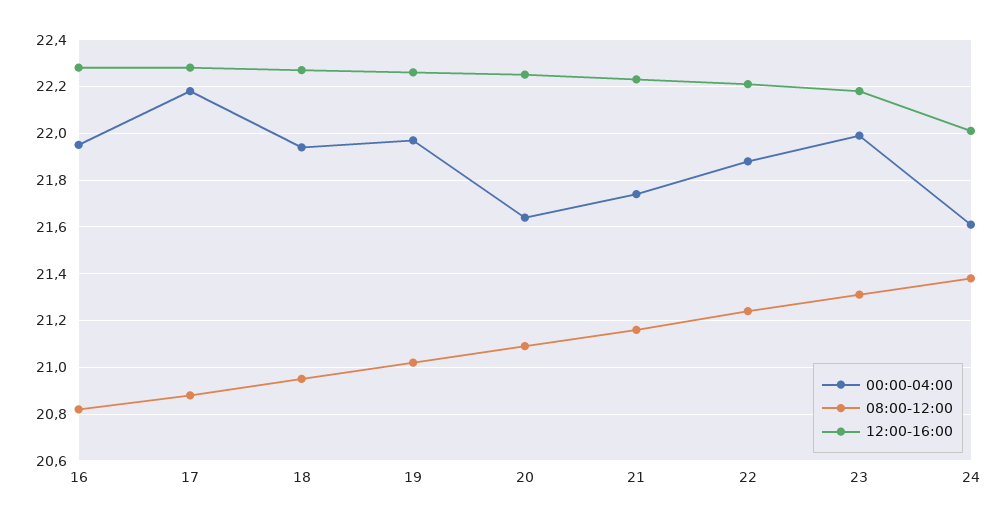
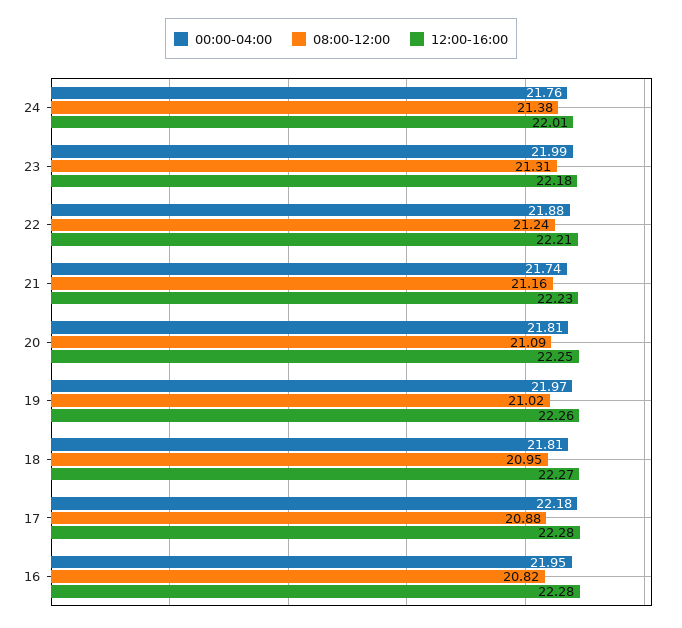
00:00-04:00, 18: 21.95 -> 21.81
00:00-04:00, 20: 21.65 -> 21.81
00:00-04:00, 24: 21.6 -> 21.76

